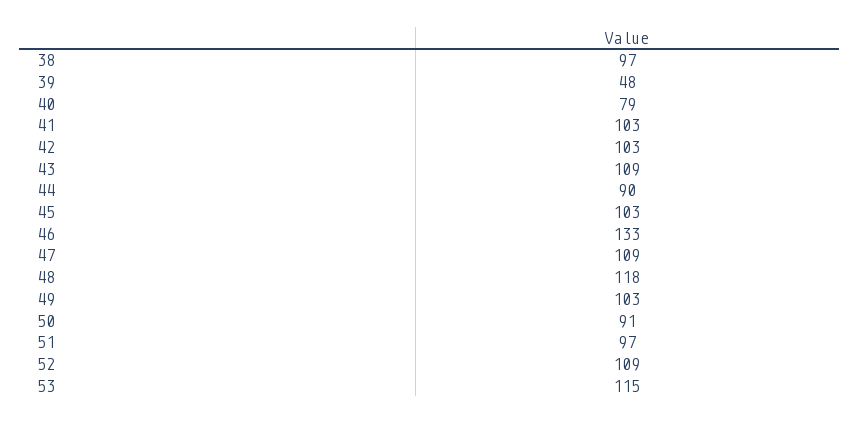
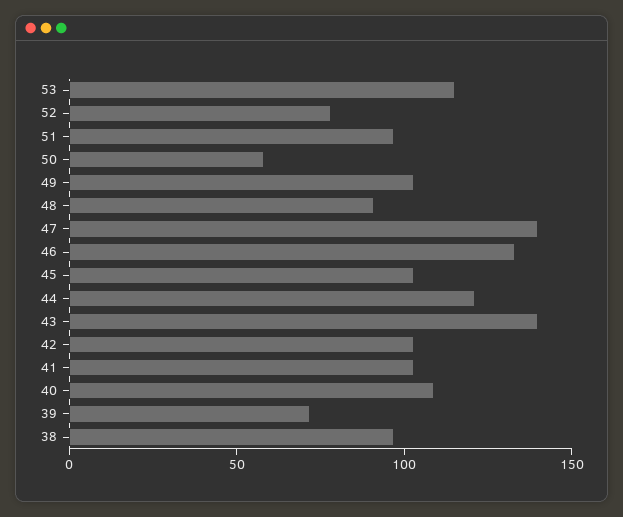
39: 48 -> 70
40: 79 -> 110
43: 109 -> 140
44: 90 -> 120
47: 109 -> 140
48: 118 -> 90
50: 91 -> 60
52: 109 -> 80

